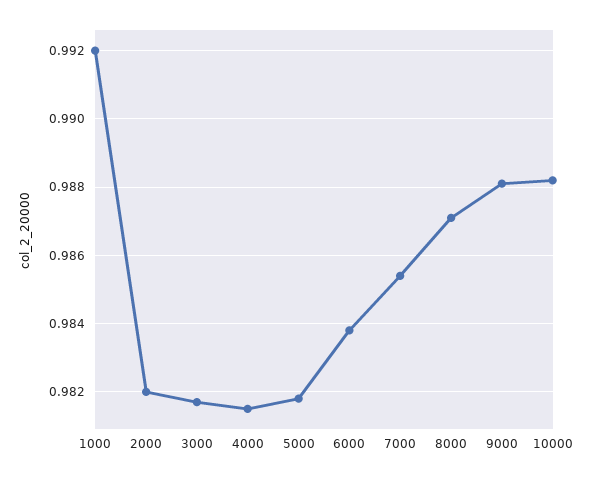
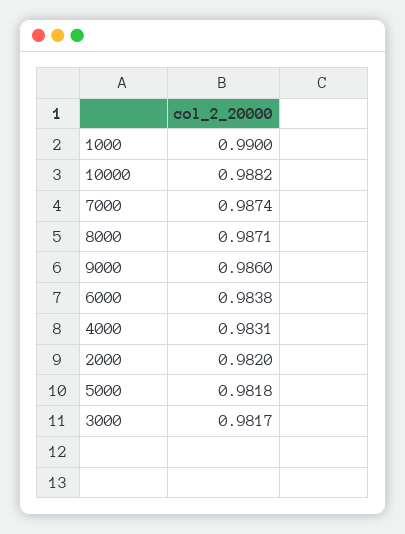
1000: 0.992 -> 0.99
4000: 0.9815 -> 0.9831
7000: 0.9855 -> 0.9874
9000: 0.988 -> 0.986

